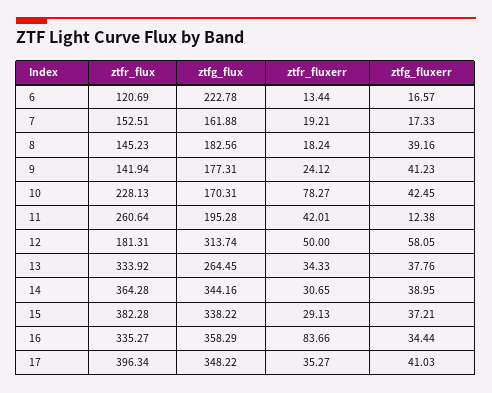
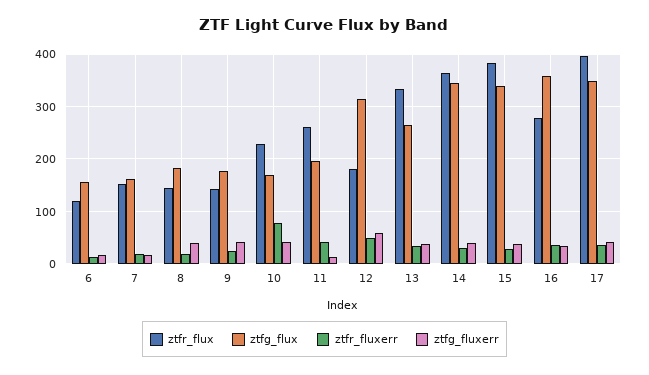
ztfg_flux, 6: 222.78 -> 160
ztfr_flux, 16: 335.27 -> 280
ztfr_fluxerr, 16: 83.66 -> 40

